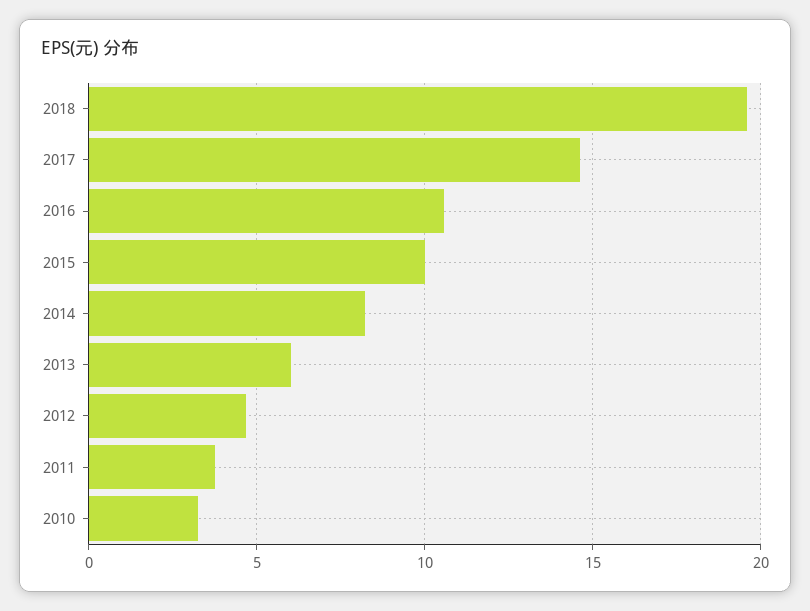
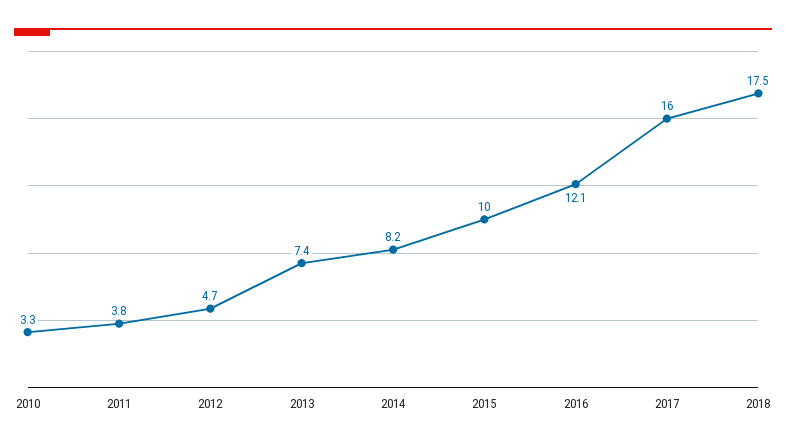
2018: 19.5 -> 17.5
2017: 14.5 -> 16
2016: 10.5 -> 12.1
2013: 6 -> 7.4

